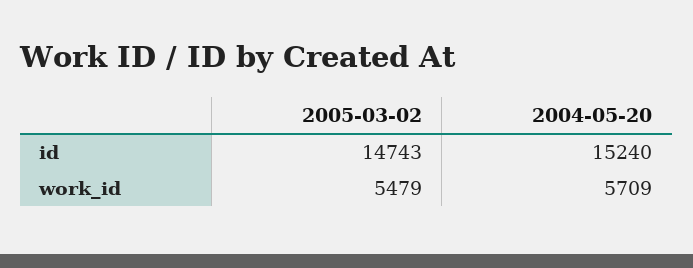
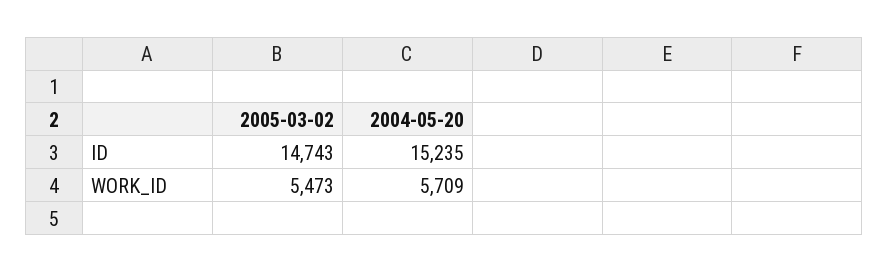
2004-05-20, id: 15240 -> 15235
2005-03-02, work_id: 5479 -> 5473

